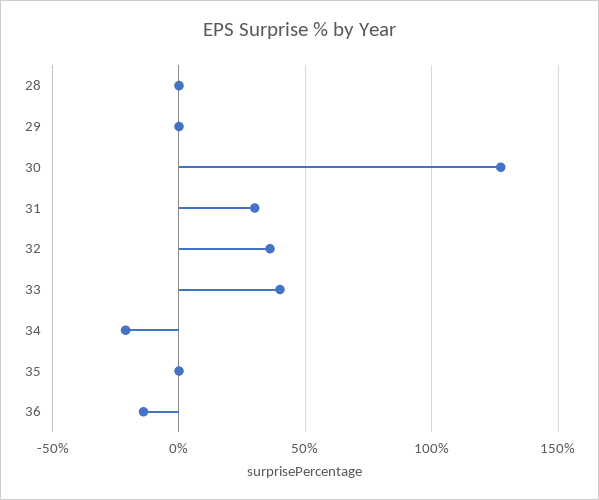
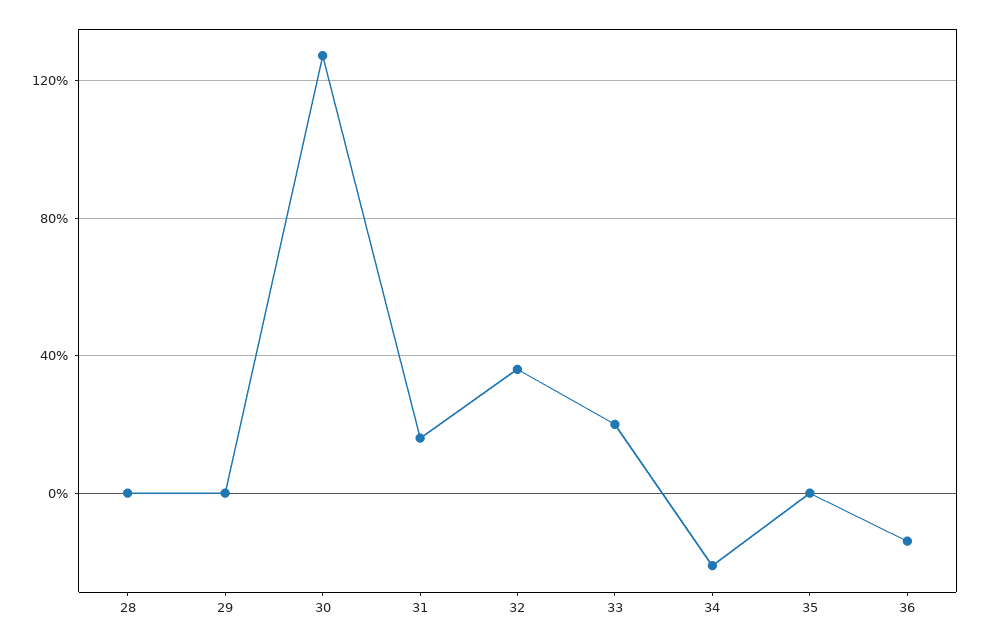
31: 30 -> 15
33: 40 -> 20

